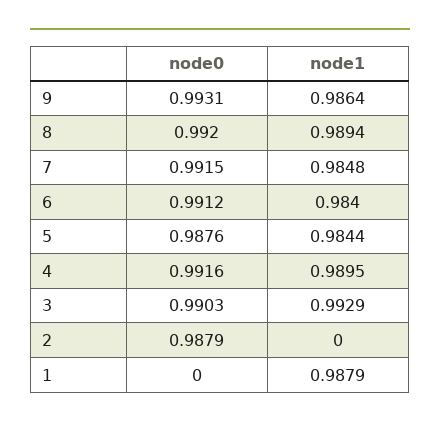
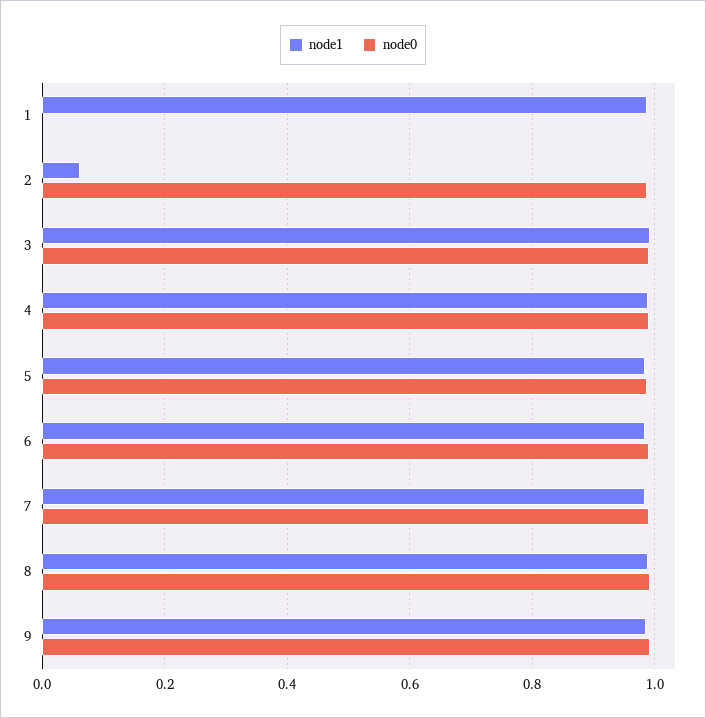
node1, 2: 0 -> 0.06

